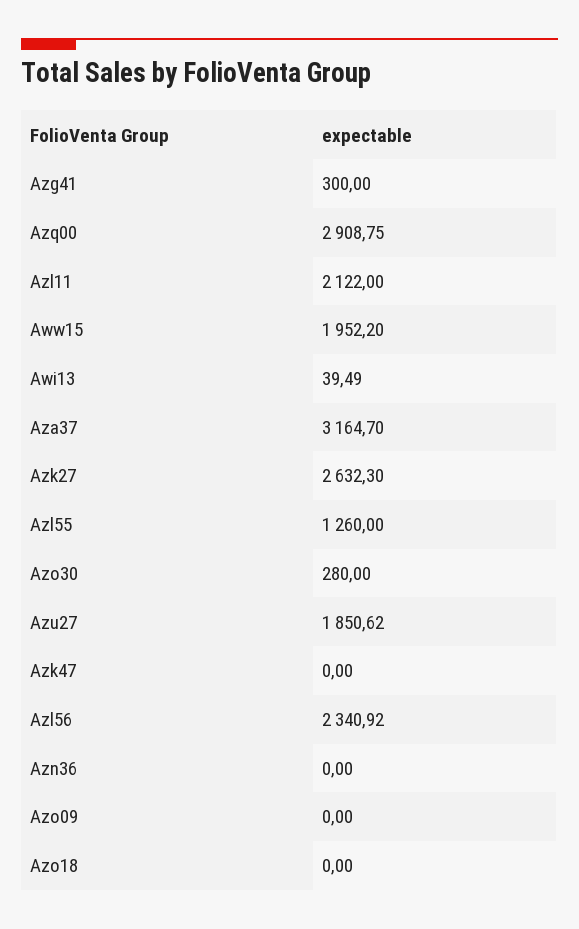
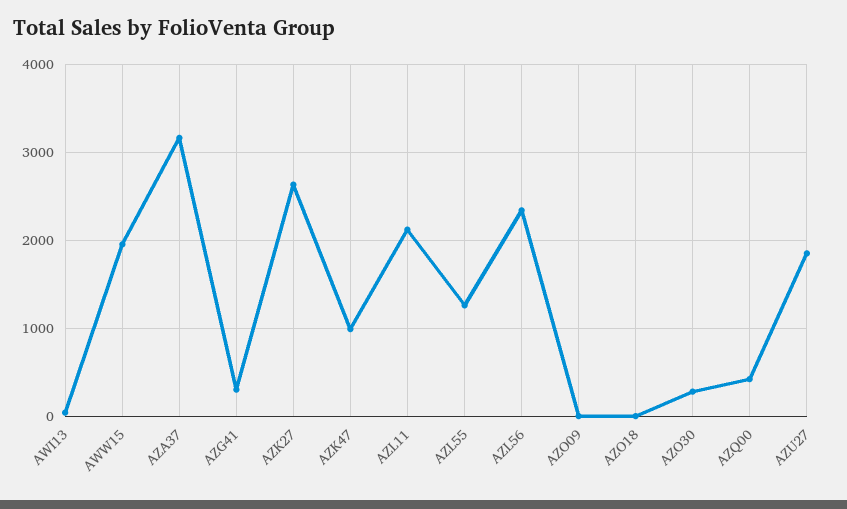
Azq00: 2908.75 -> 400
Azk47: 0 -> 1000
Azn36: 0 -> none

